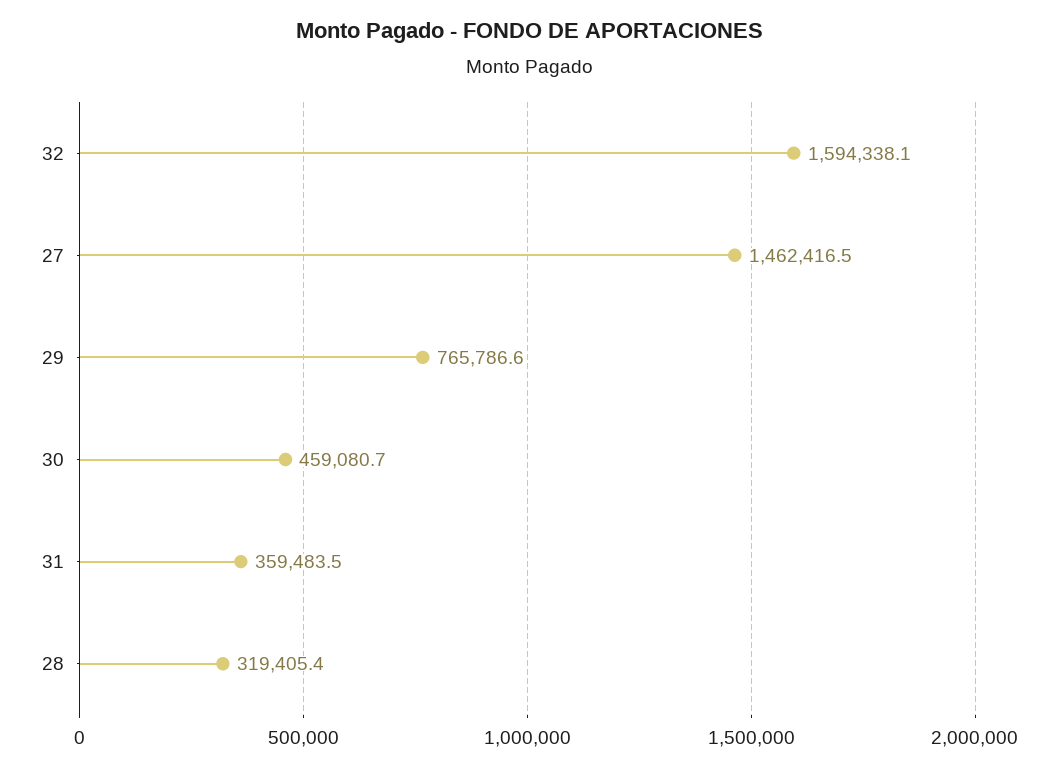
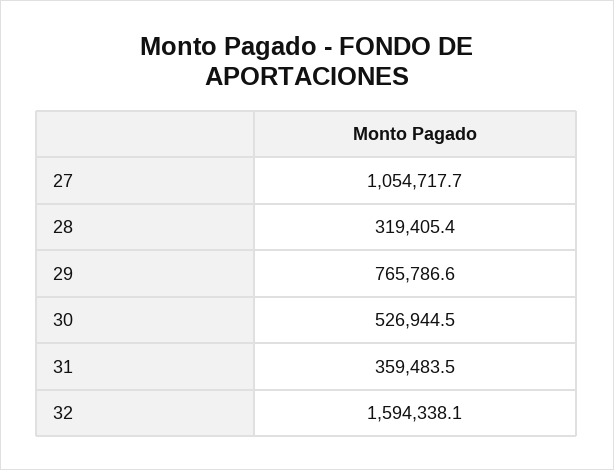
27: 1462416.5 -> 1054717.7
30: 459080.7 -> 526944.5

